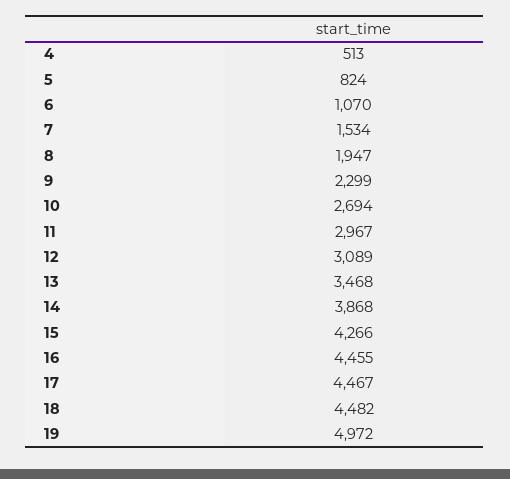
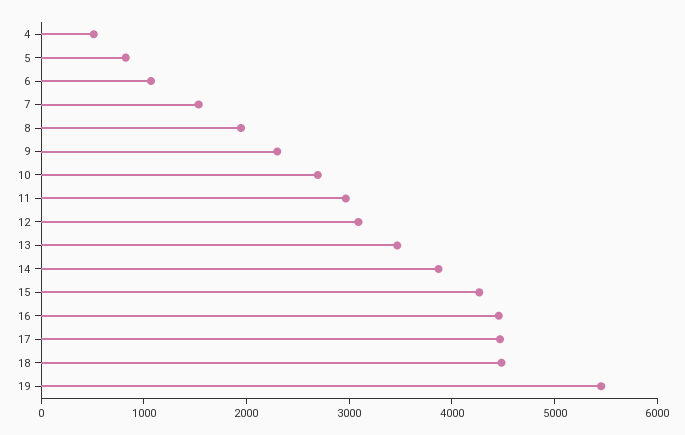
19: 4972 -> 5400

